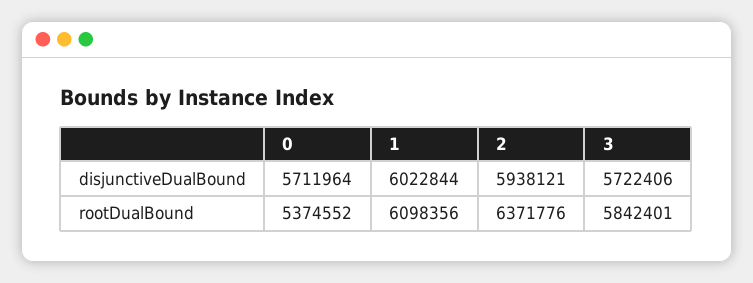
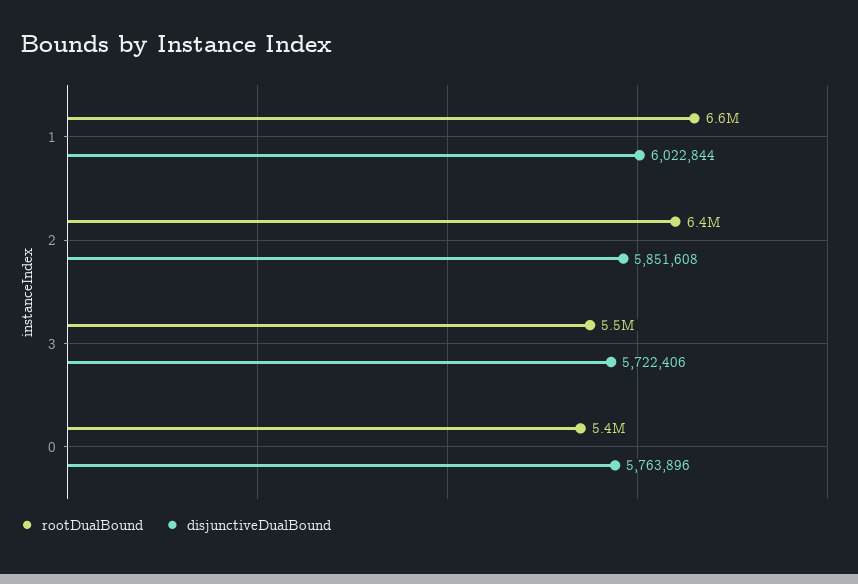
disjunctiveDualBound, 0: 5711964 -> 5763896
disjunctiveDualBound, 2: 5938121 -> 5851608
rootDualBound, 1: 6098356 -> 6600000
rootDualBound, 3: 5842401 -> 5500000

